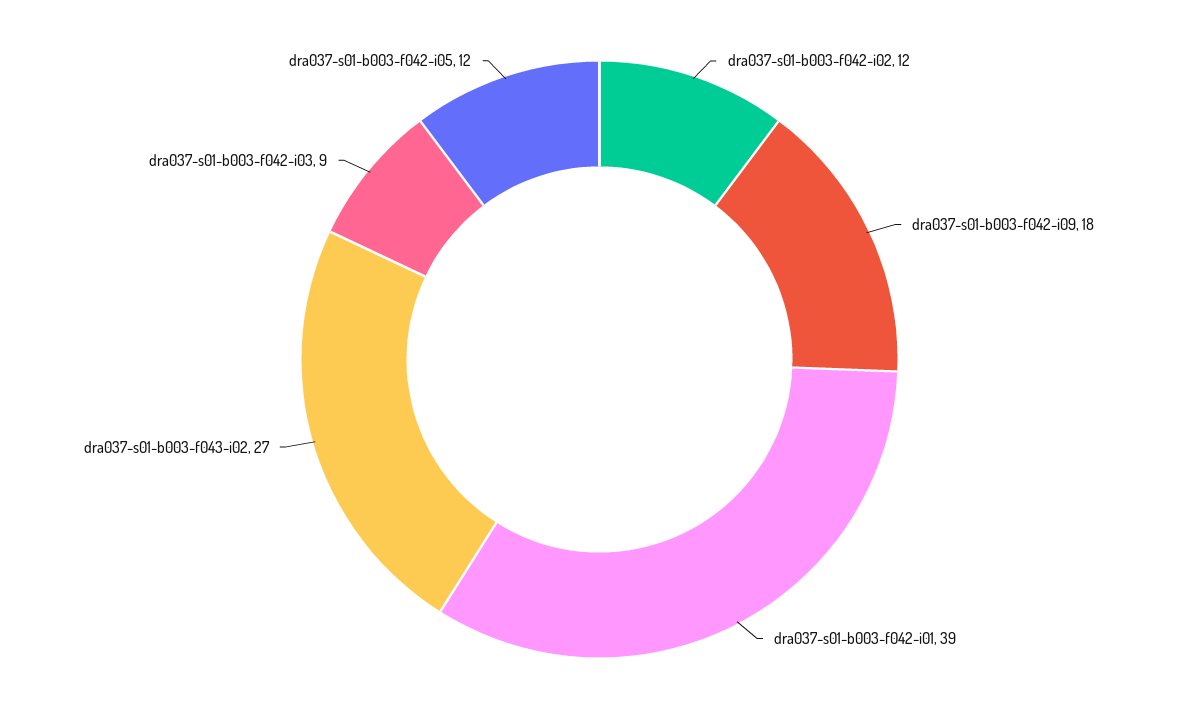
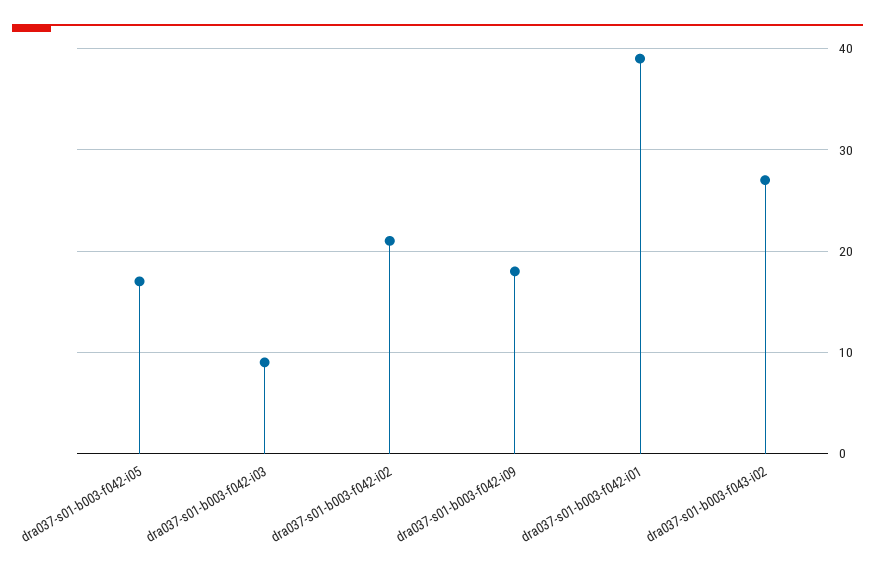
dra037-s01-b003-f042-i02: 12 -> 21
dra037-s01-b003-f042-i05: 12 -> 17

